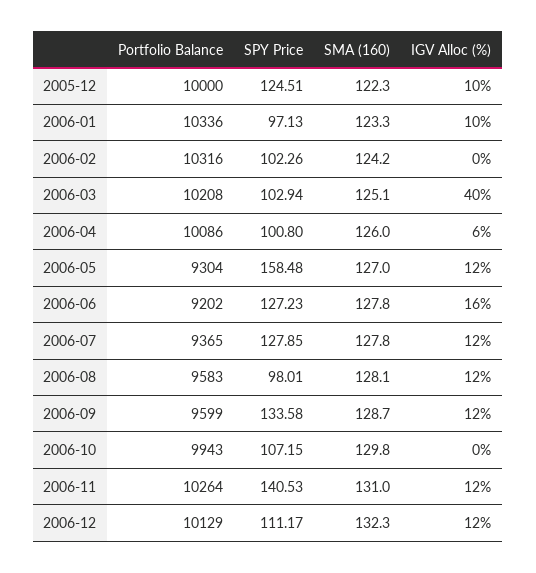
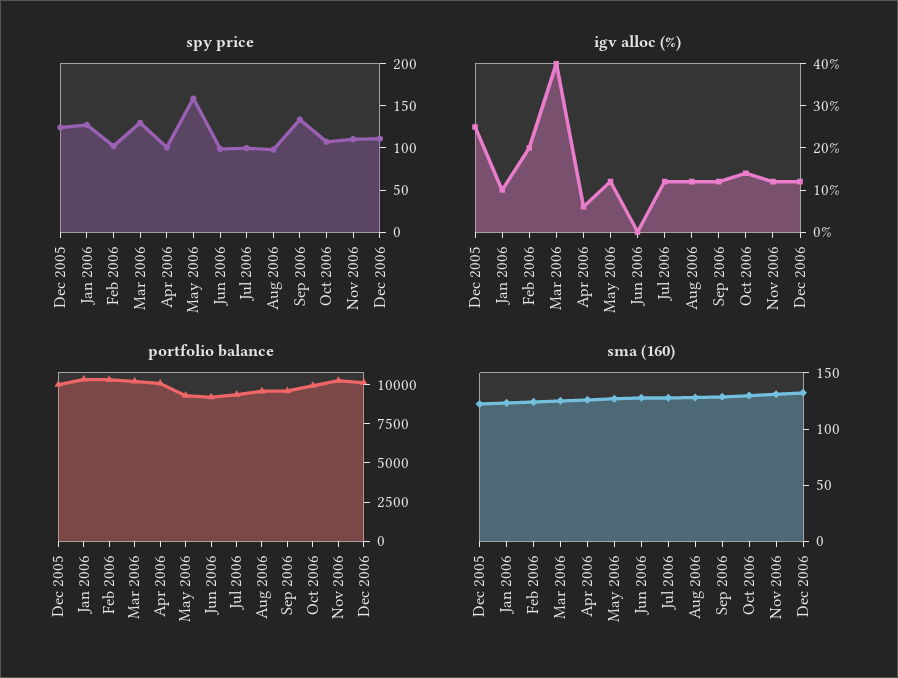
IGV Alloc (%), 2005-12: 10 -> 25
SPY Price, 2006-01: 97.13 -> 130
IGV Alloc (%), 2006-02: 0 -> 20
SPY Price, 2006-03: 102.94 -> 130
SPY Price, 2006-06: 127.23 -> 100
IGV Alloc (%), 2006-06: 16 -> 0
SPY Price, 2006-07: 127.85 -> 100
IGV Alloc (%), 2006-10: 0 -> 15
SPY Price, 2006-11: 140.53 -> 110

